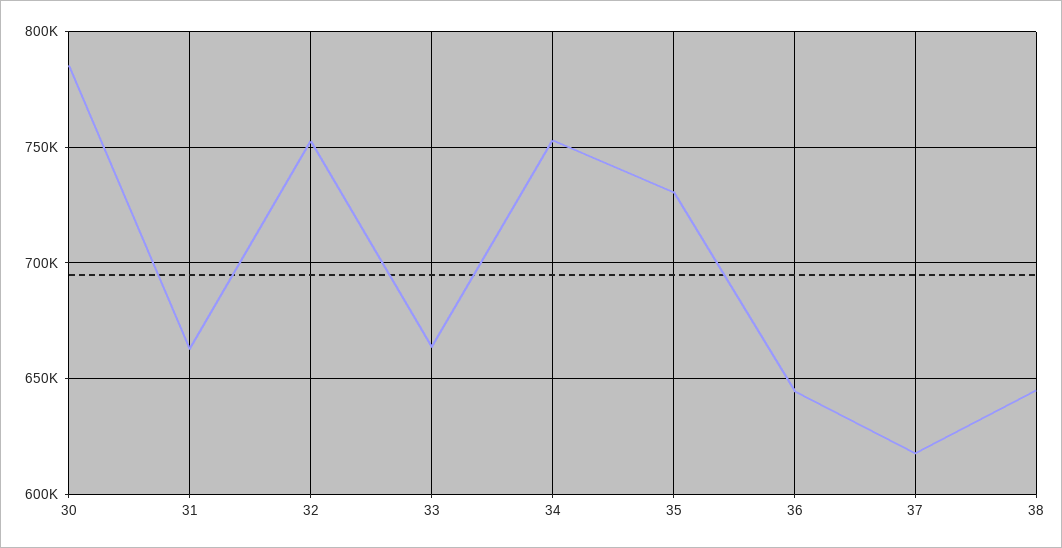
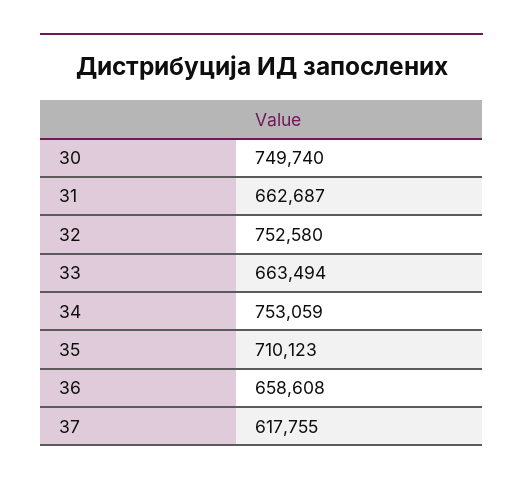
30: 785000 -> 749740
35: 730000 -> 710123
36: 645000 -> 658608
38: 645000 -> none

